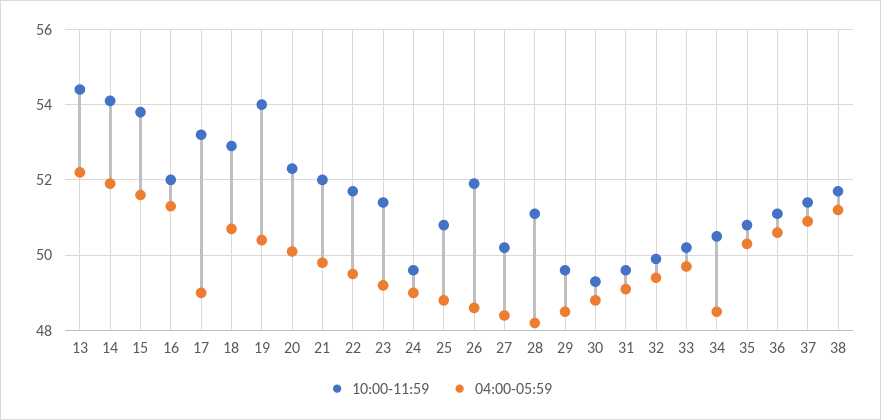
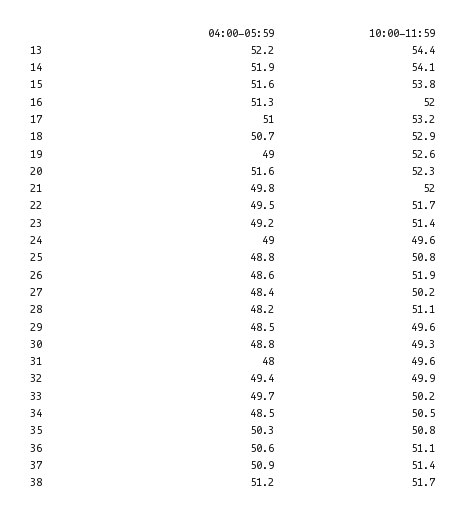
04:00-05:59, 17: 49 -> 51
10:00-11:59, 19: 54 -> 52.6
04:00-05:59, 19: 50.5 -> 49
04:00-05:59, 20: 50 -> 51.6
04:00-05:59, 31: 49 -> 48

